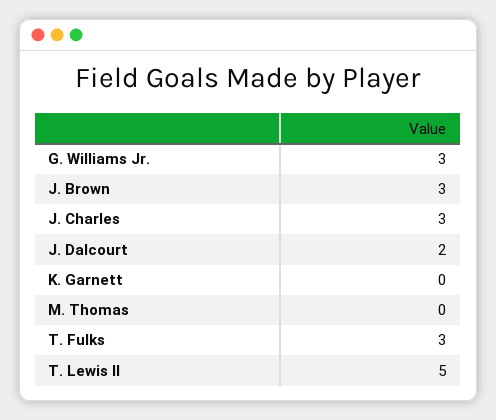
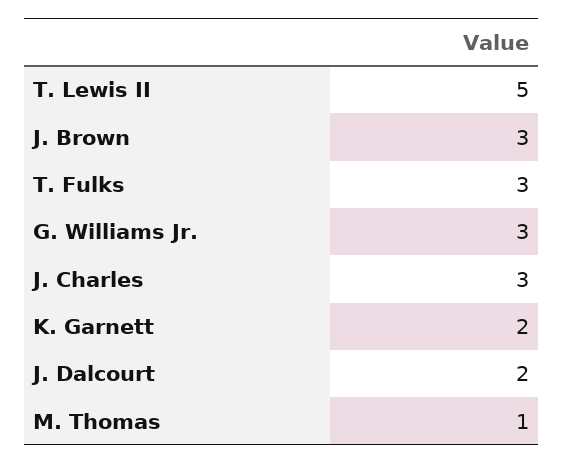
K. Garnett: 0 -> 2
M. Thomas: 0 -> 1

